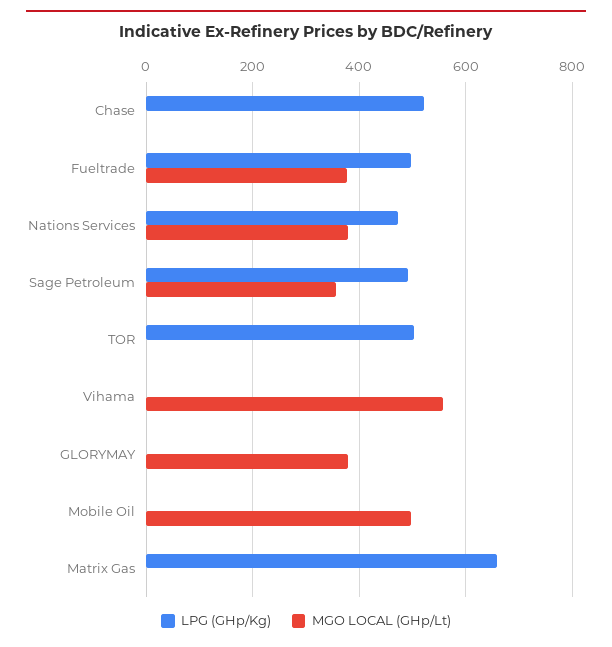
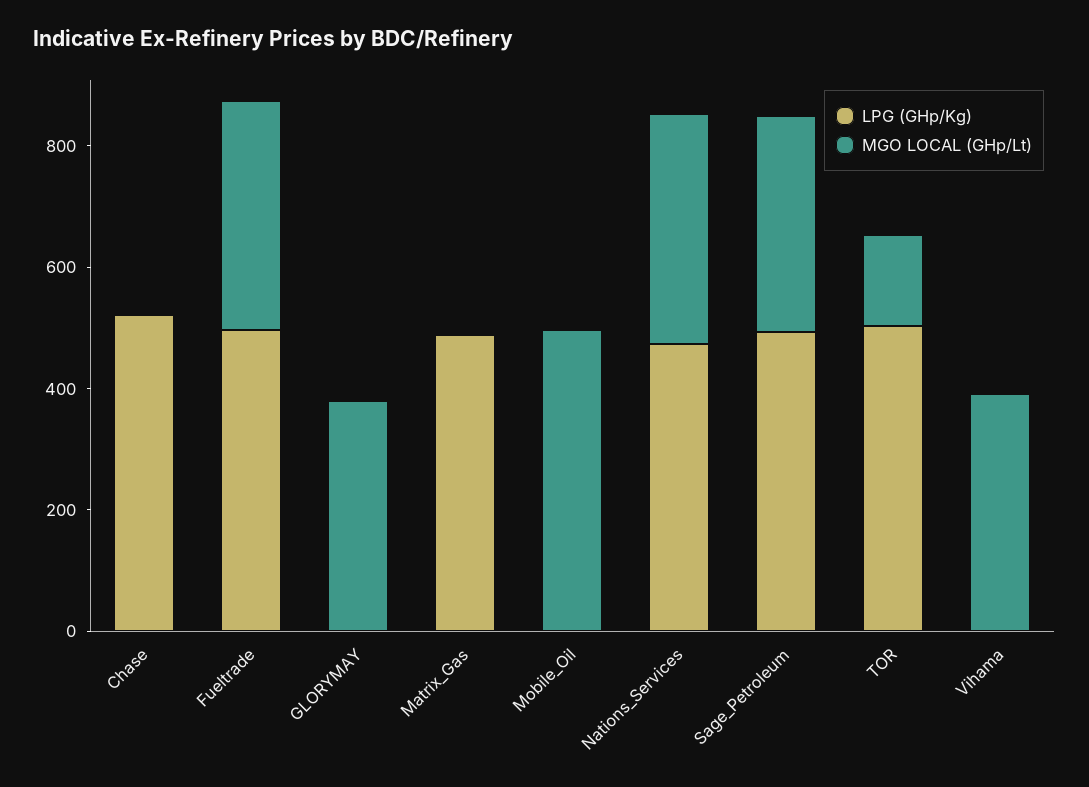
MGO LOCAL (GHp/Lt), TOR: 0 -> 150
MGO LOCAL (GHp/Lt), Vihama: 560 -> 400
LPG (GHp/Kg), Matrix Gas: 660 -> 500

